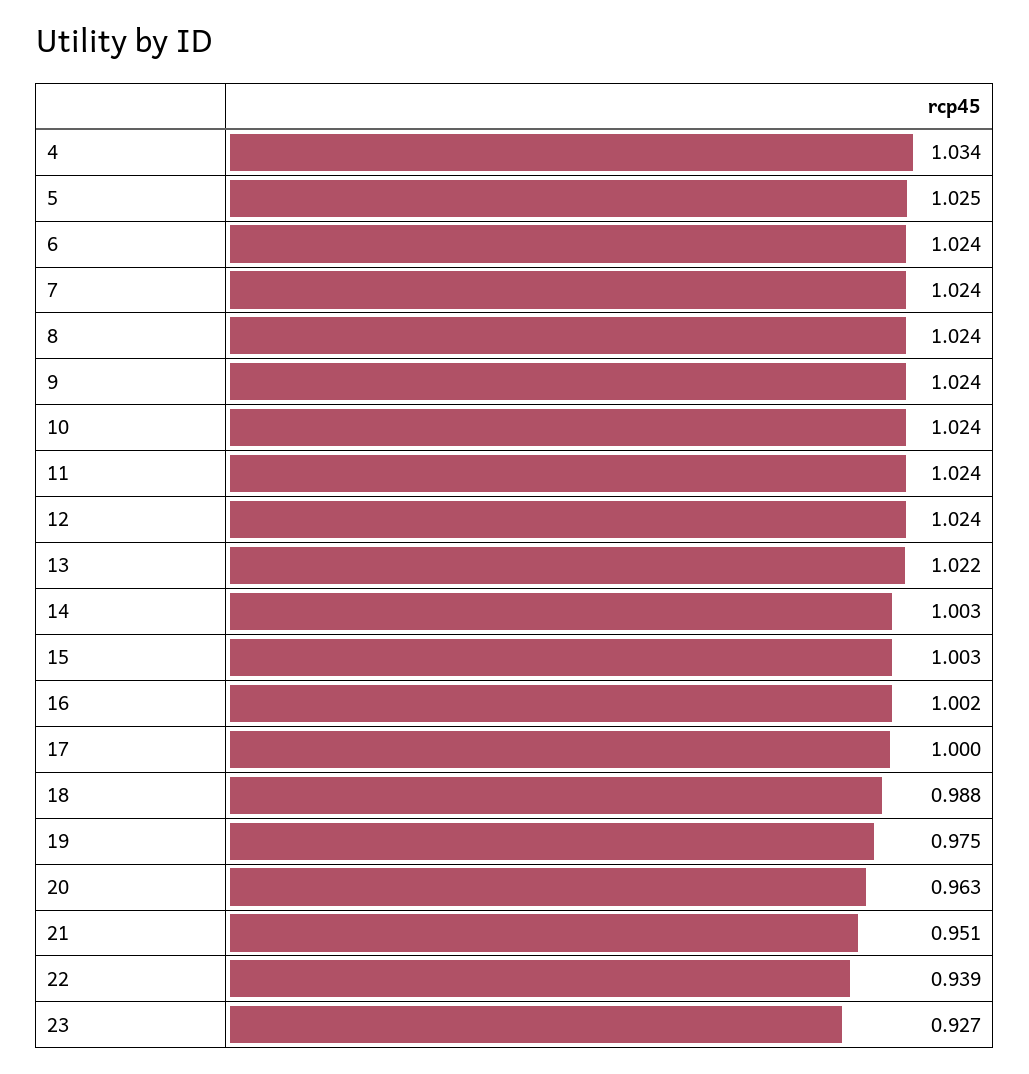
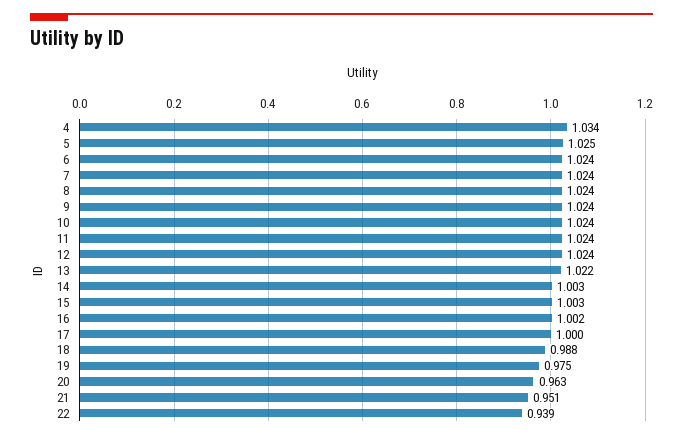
23: 0.927 -> none

